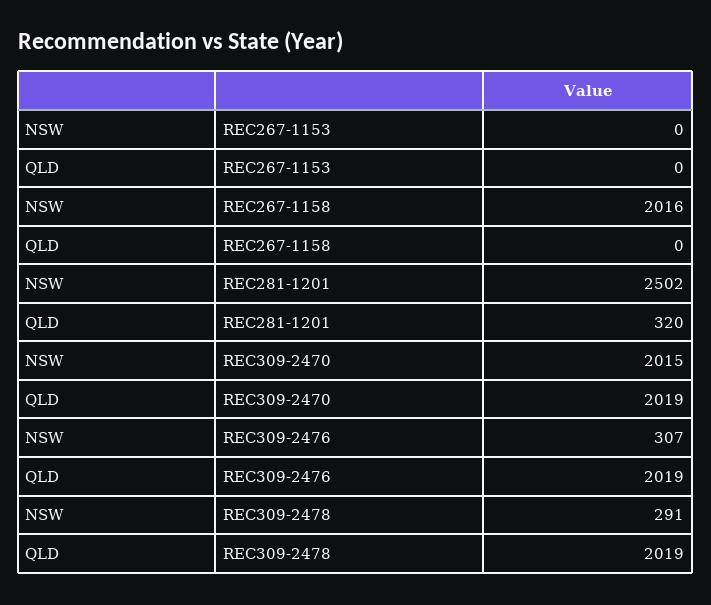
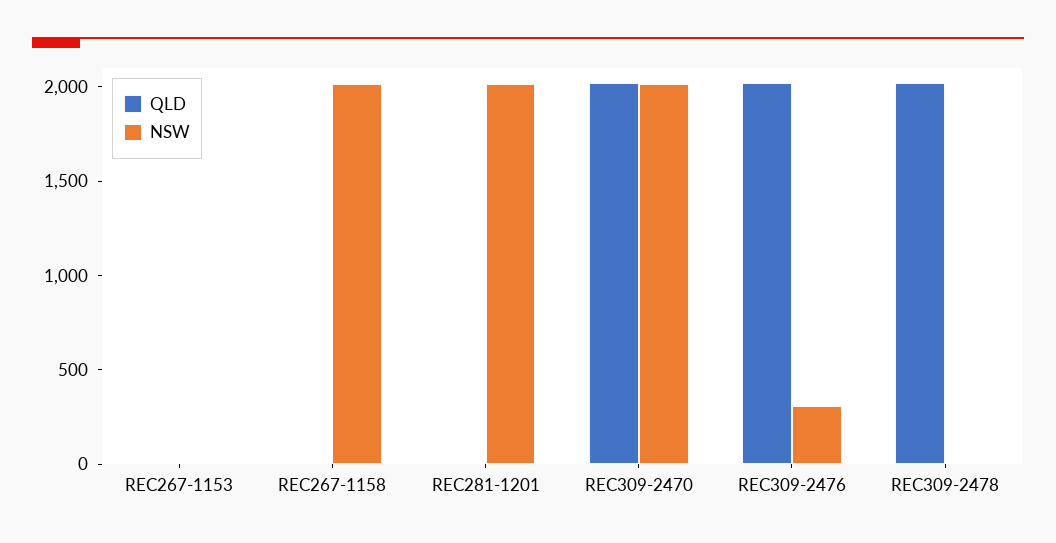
NSW, REC281-1201: 2502 -> 2000
QLD, REC281-1201: 320 -> 0
NSW, REC309-2478: 291 -> 0

